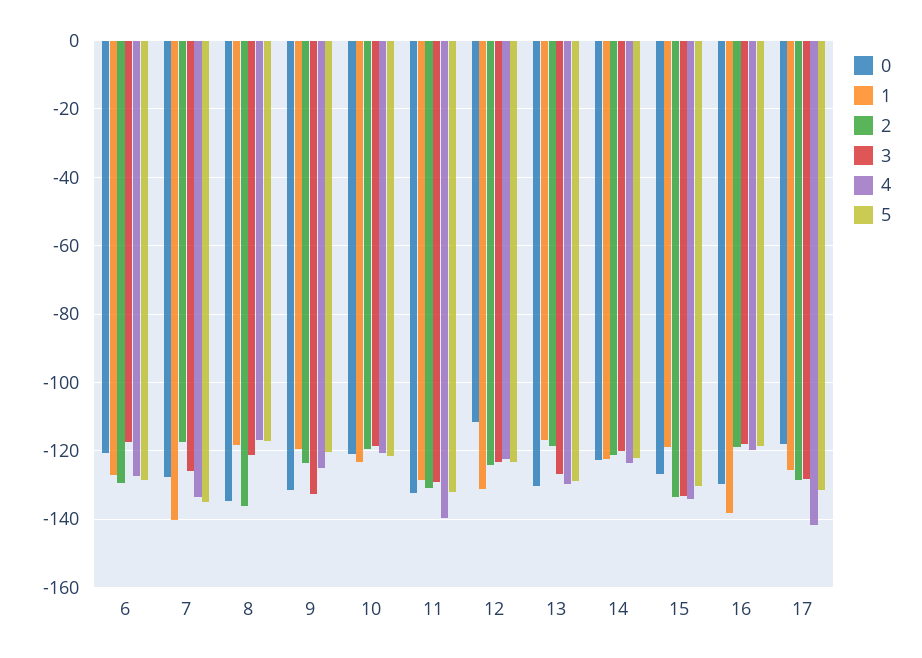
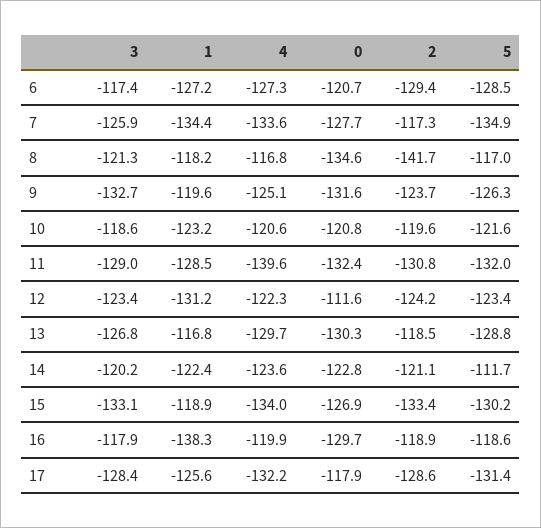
1, 7: -140 -> -134.4
2, 8: -136 -> -141.7
5, 9: -120 -> -126.3
5, 14: -122 -> -111.7
4, 17: -142 -> -132.2

